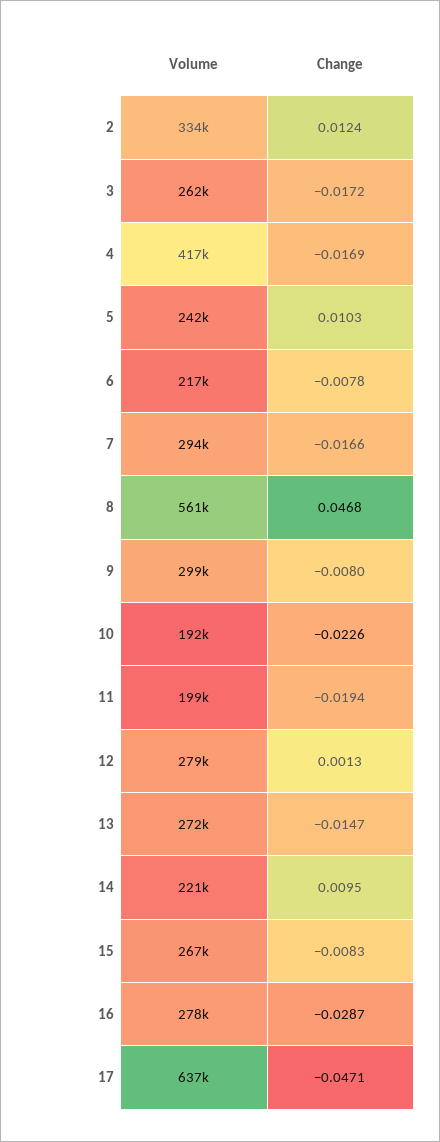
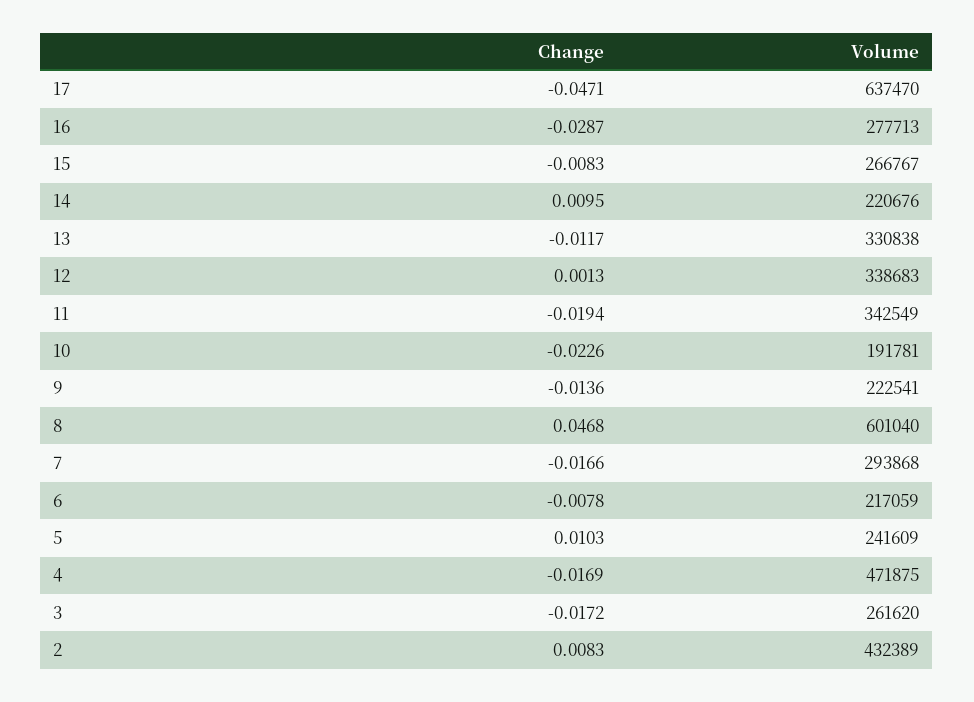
Volume, 2: 334000 -> 432389
Change, 2: 0.0124 -> 0.0083
Volume, 4: 417000 -> 471875
Volume, 8: 561000 -> 601040
Volume, 9: 299000 -> 222541
Change, 9: -0.008 -> -0.0136
Volume, 11: 199000 -> 342549
Volume, 12: 279000 -> 338683
Volume, 13: 272000 -> 330838
Change, 13: -0.0147 -> -0.0117

